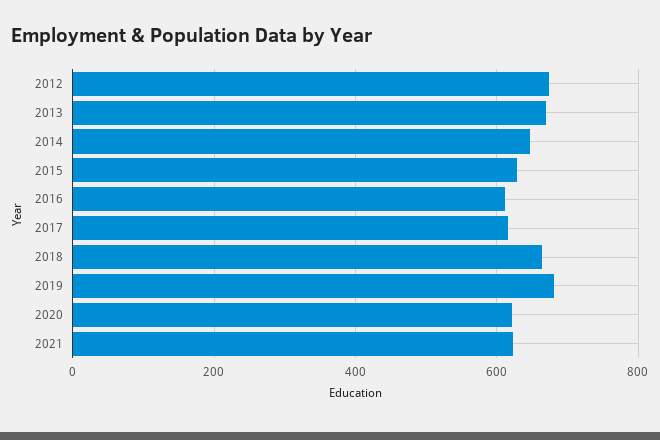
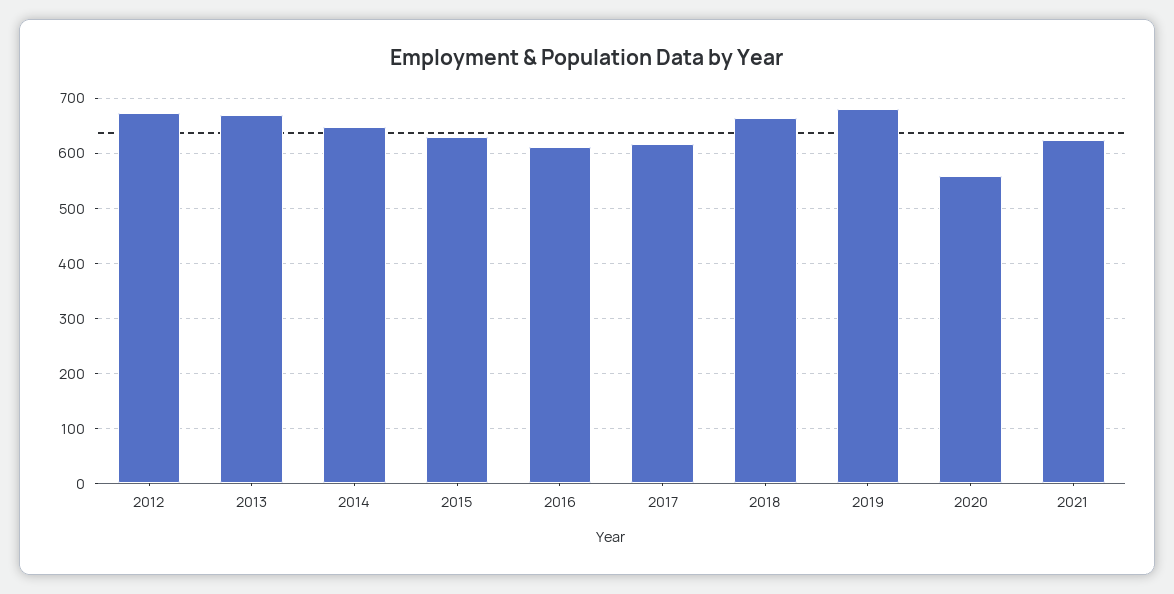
2020: 620 -> 560

